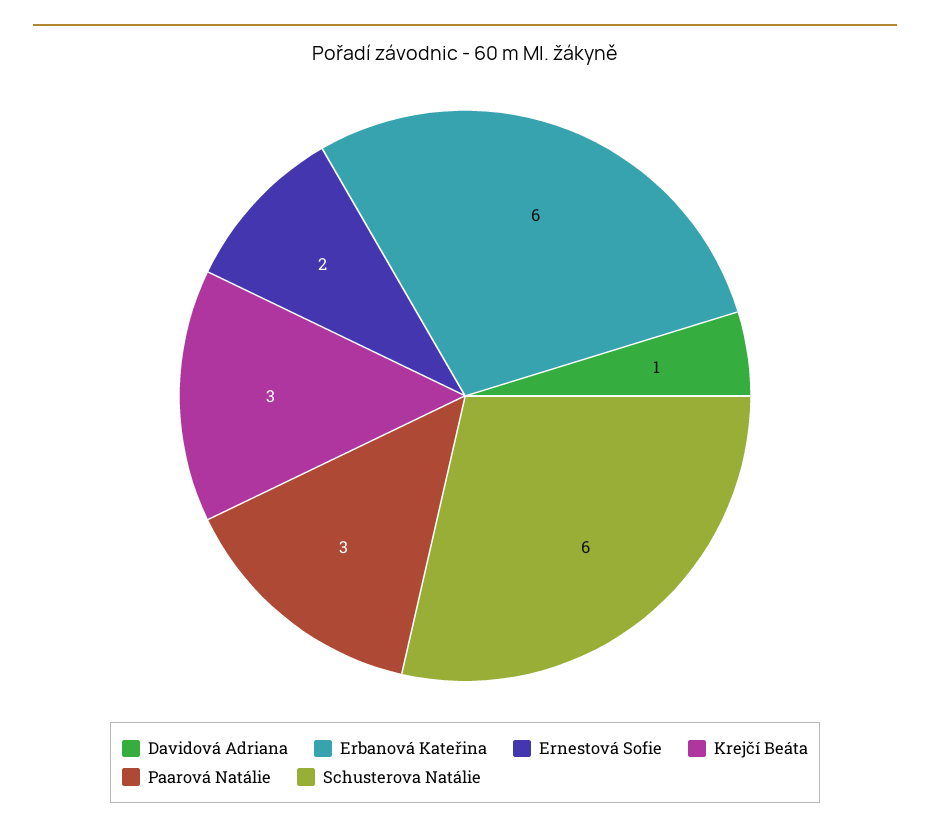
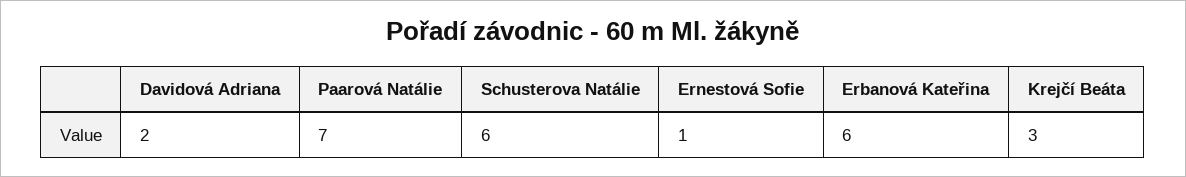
Davidová Adriana: 1 -> 2
Ernestová Sofie: 2 -> 1
Paarová Natálie: 3 -> 7

